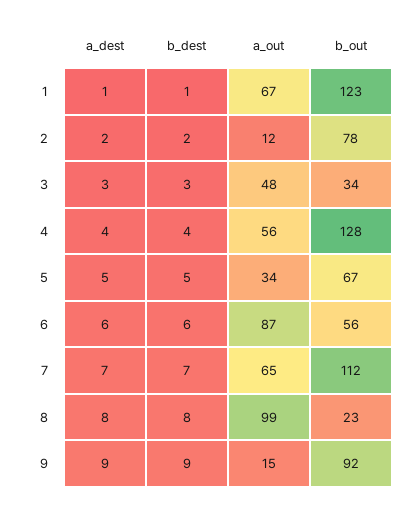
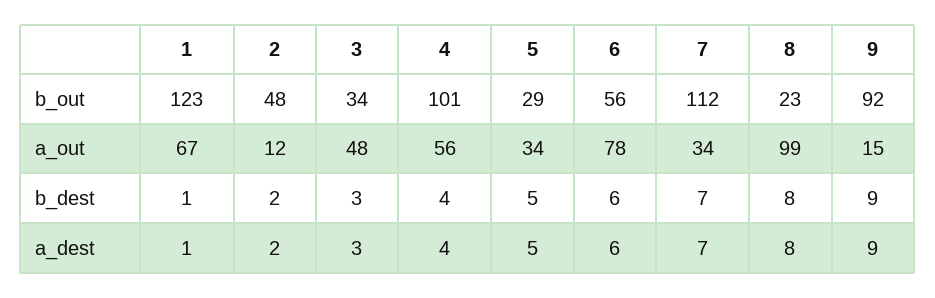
b_out, 2: 78 -> 48
b_out, 4: 128 -> 101
b_out, 5: 67 -> 29
a_out, 6: 87 -> 78
a_out, 7: 65 -> 34

